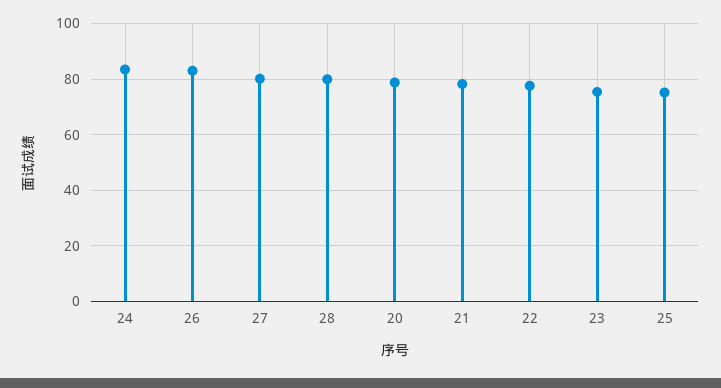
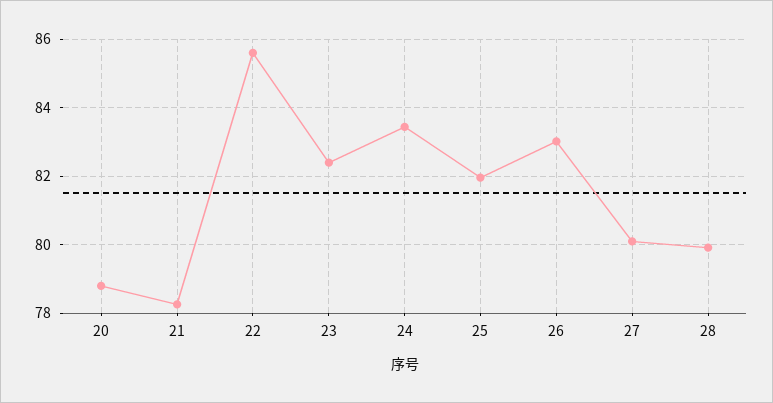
22: 77.5 -> 85.6
23: 75 -> 82.4
25: 75 -> 82

